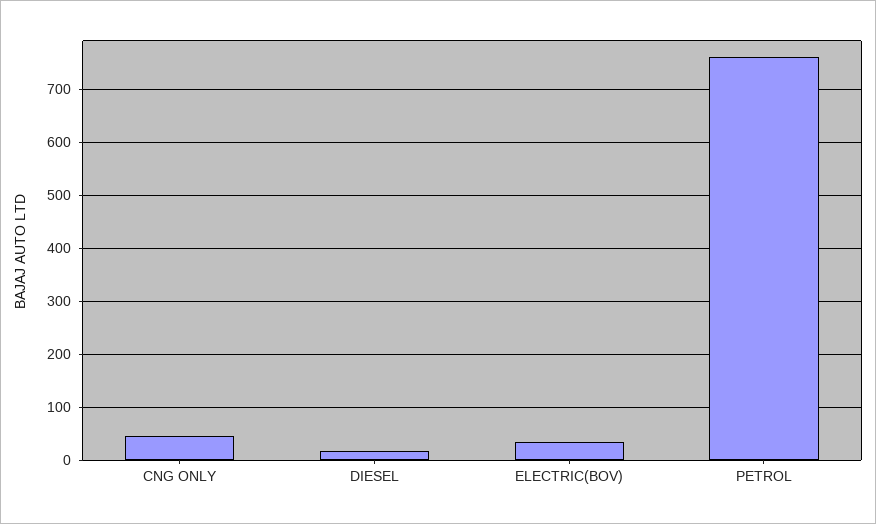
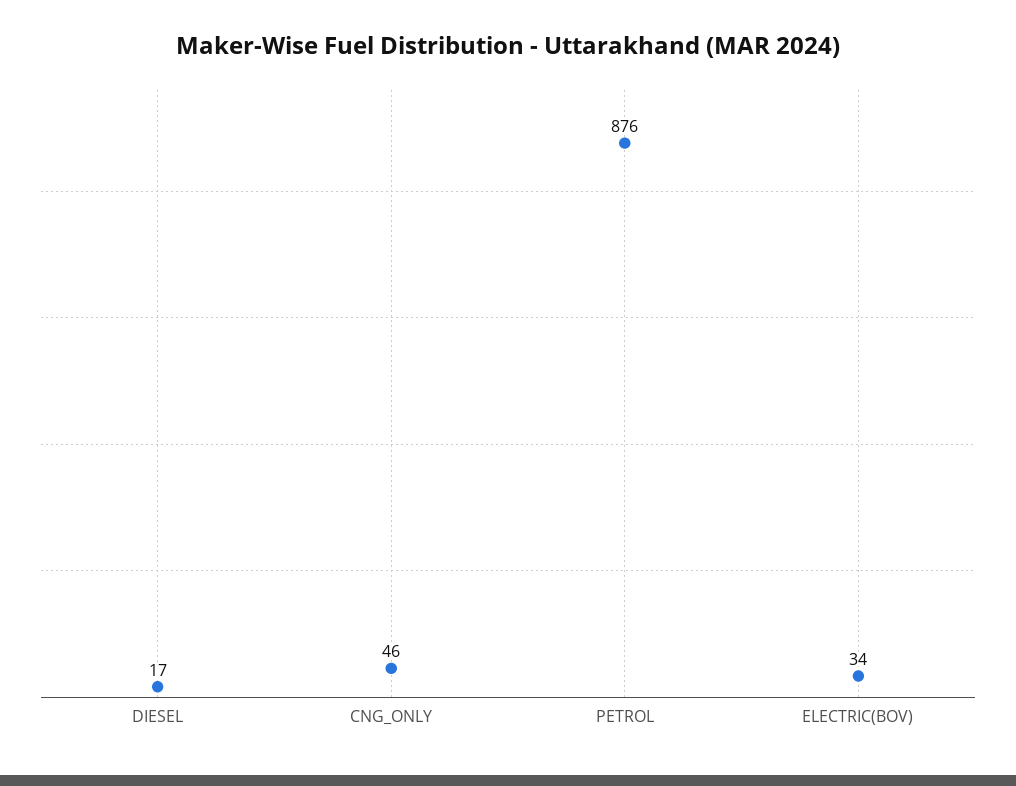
PETROL: 760 -> 876

